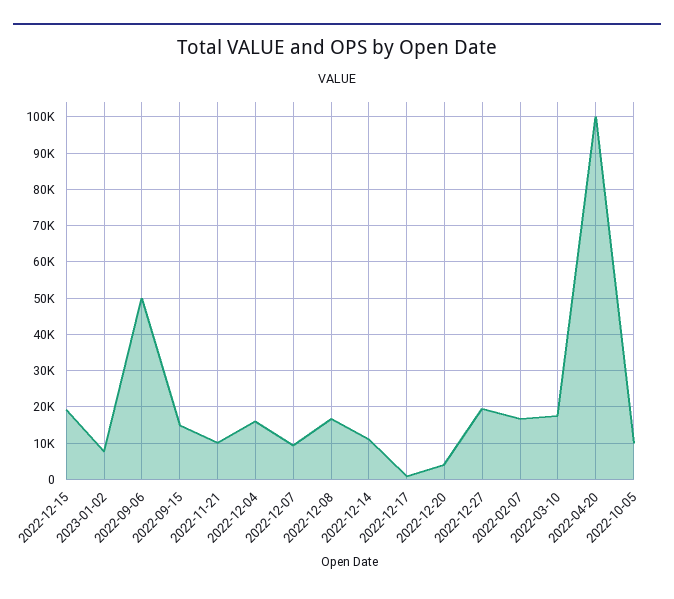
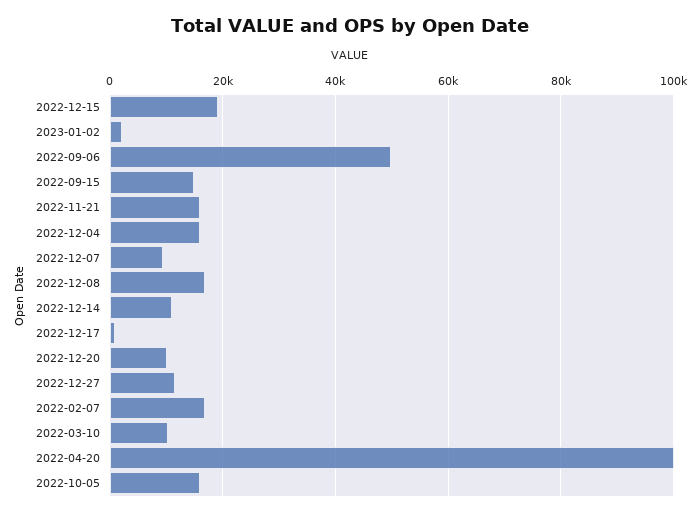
2023-01-02: 8000 -> 2000
2022-11-21: 10000 -> 16000
2022-12-20: 4000 -> 10000
2022-12-27: 20000 -> 12000
2022-03-10: 18000 -> 10000
2022-10-05: 10000 -> 16000

